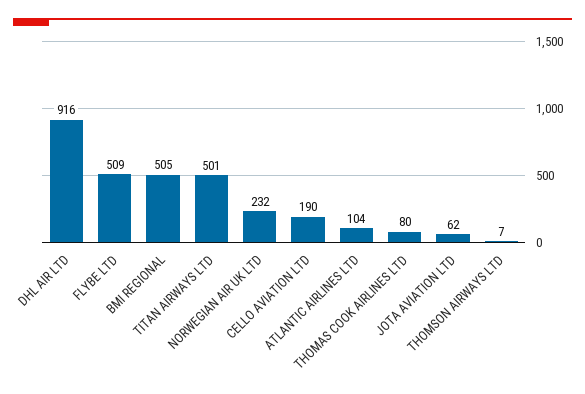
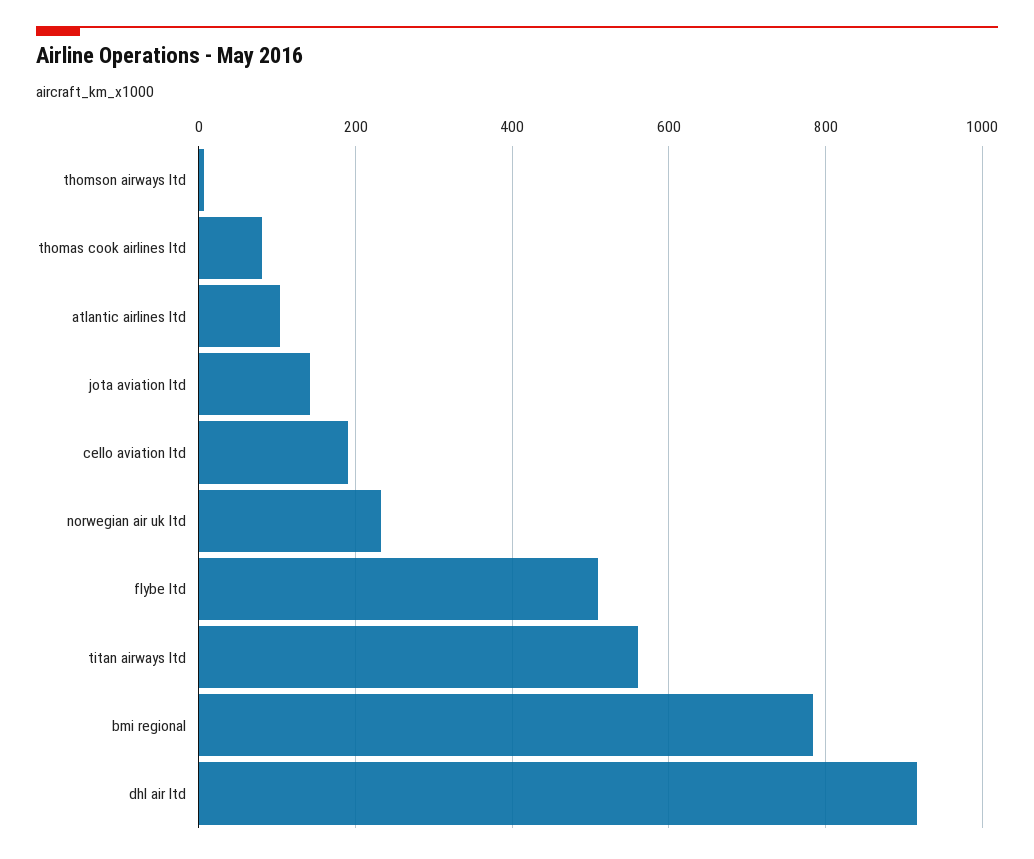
BMI REGIONAL: 505 -> 780
TITAN AIRWAYS LTD: 501 -> 560
JOTA AVIATION LTD: 62 -> 140

